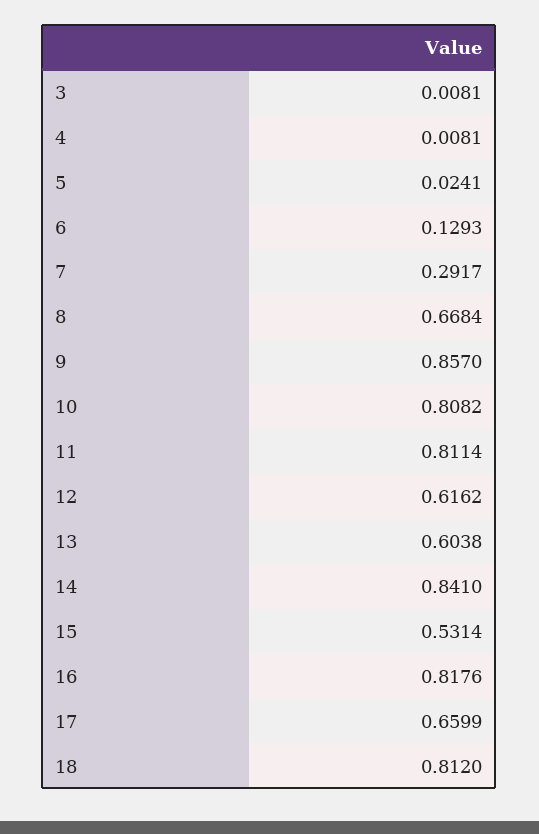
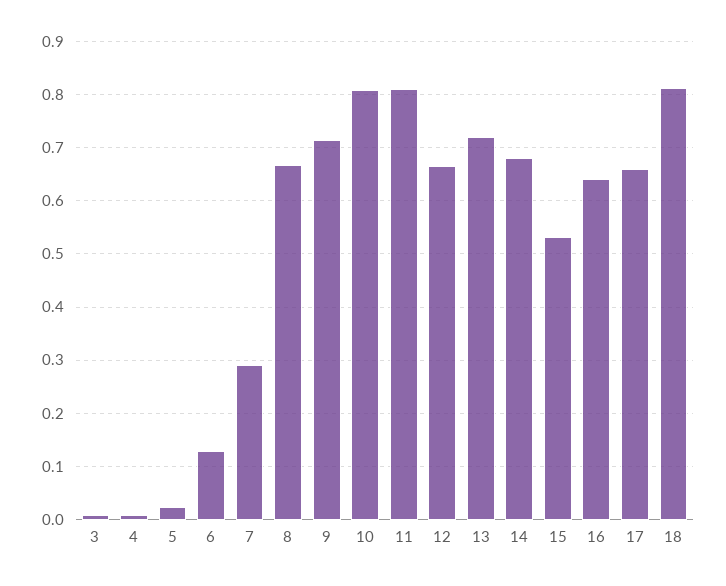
9: 0.857 -> 0.72
12: 0.6162 -> 0.66
13: 0.6038 -> 0.72
14: 0.841 -> 0.68
16: 0.8176 -> 0.64

